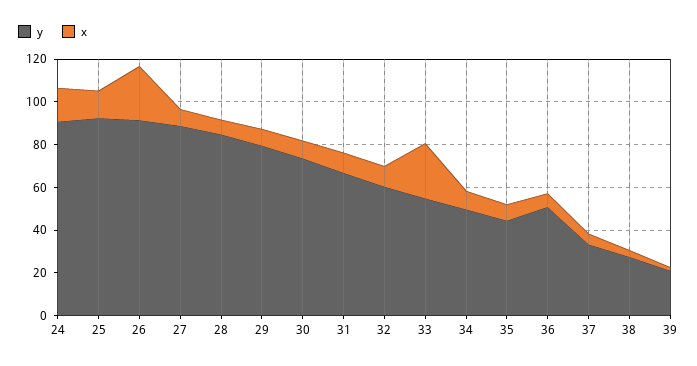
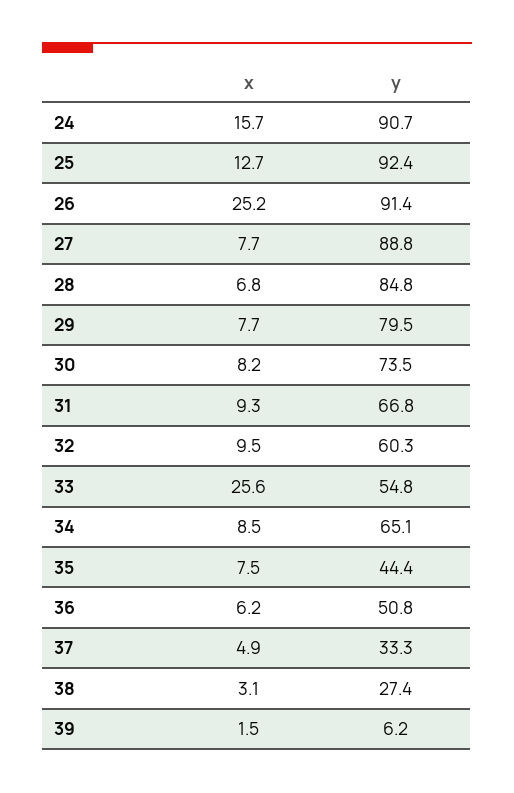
y, 34: 50 -> 65.1
y, 39: 20 -> 6.2

